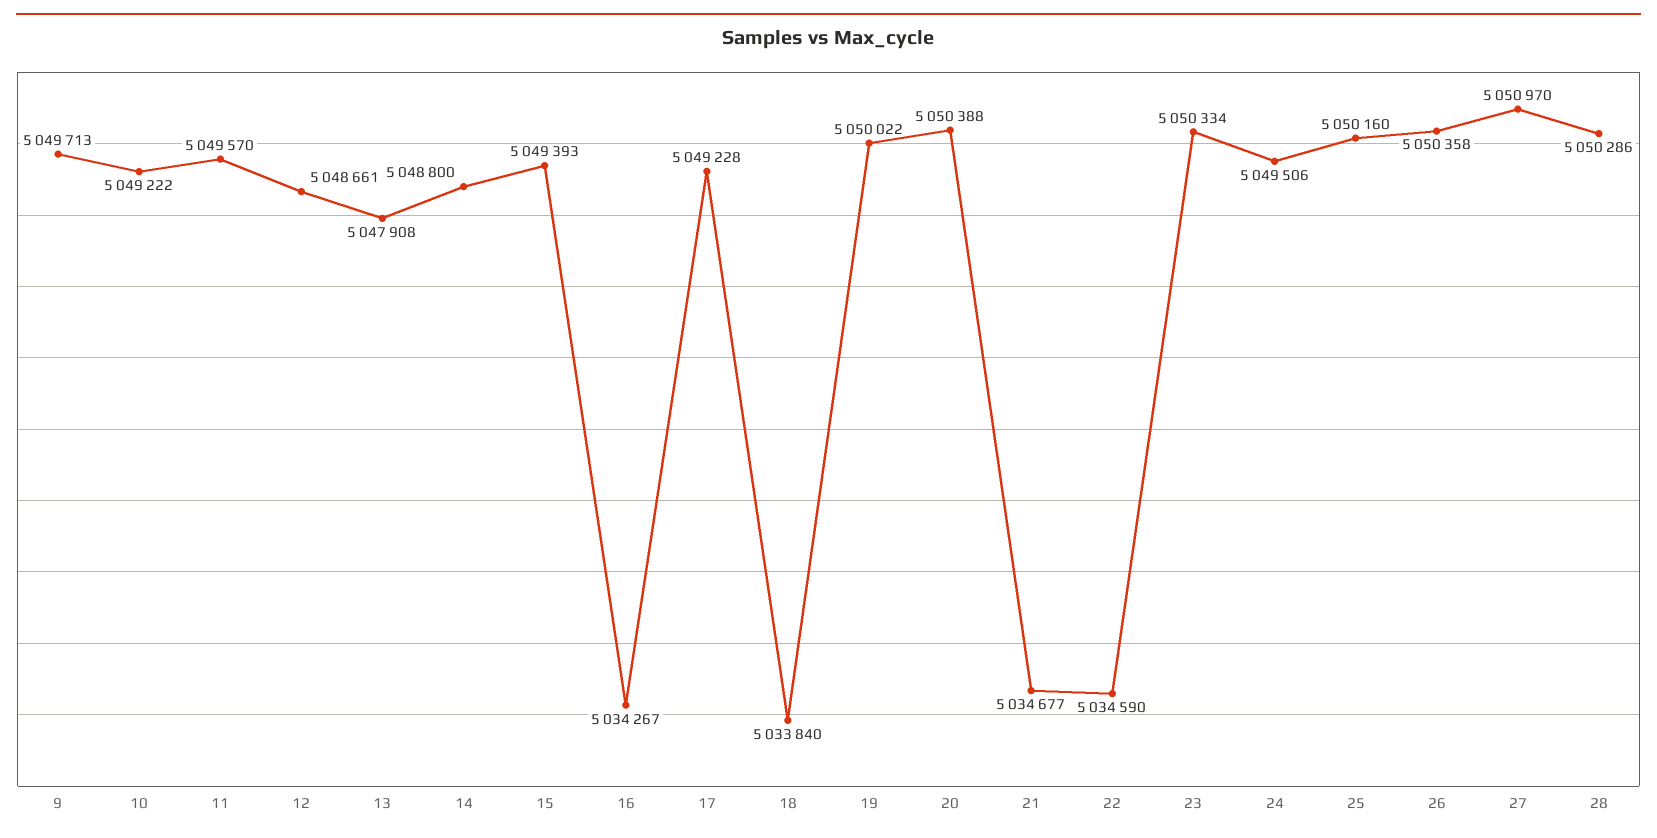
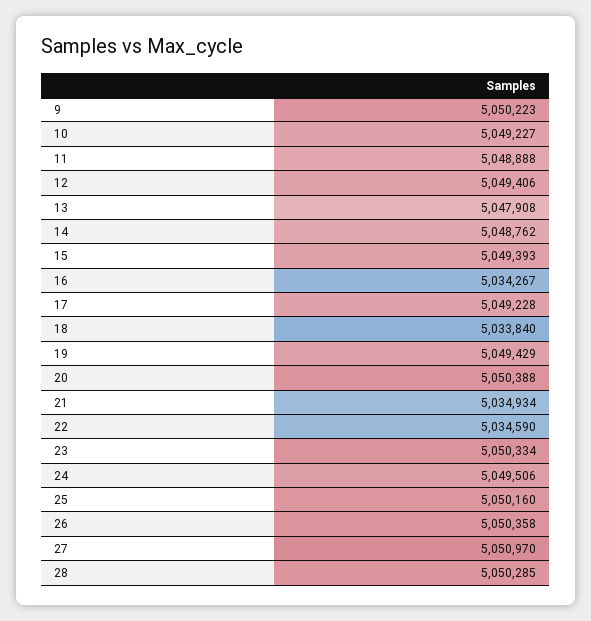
9: 5049713 -> 5050223
10: 5049222 -> 5049227
11: 5049570 -> 5048888
12: 5048661 -> 5049406
14: 5048800 -> 5048762
19: 5050022 -> 5049429
21: 5034677 -> 5034934
28: 5050286 -> 5050285

